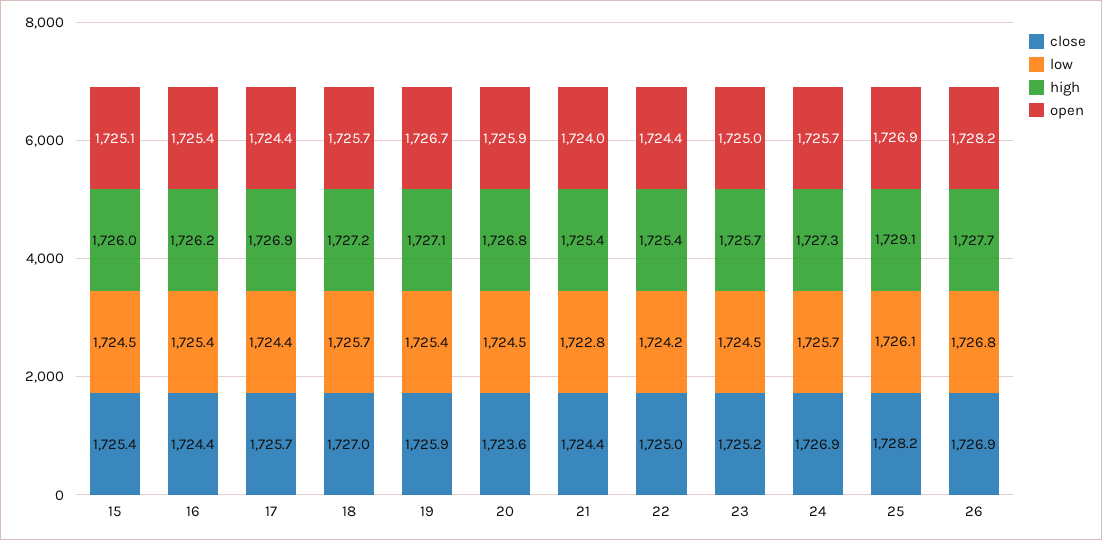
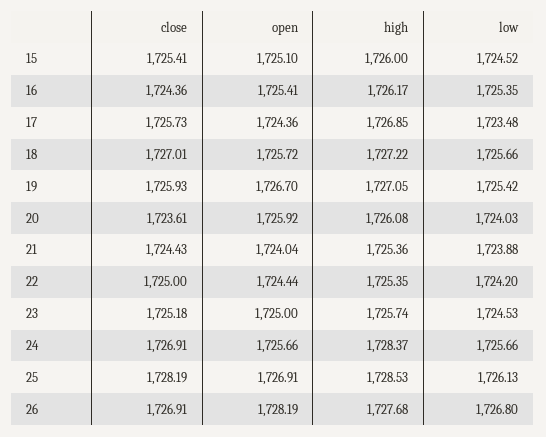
low, 17: 1724.4 -> 1723.48
low, 20: 1724.5 -> 1724.03
high, 20: 1726.8 -> 1726.08
low, 21: 1722.8 -> 1723.88
high, 24: 1727.3 -> 1728.37
high, 25: 1729.1 -> 1728.53

